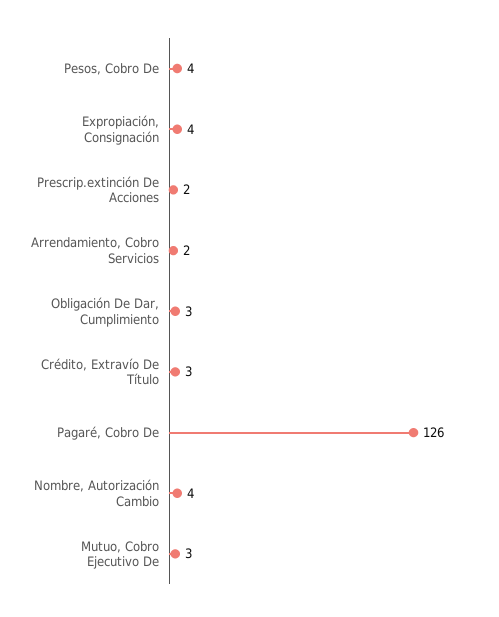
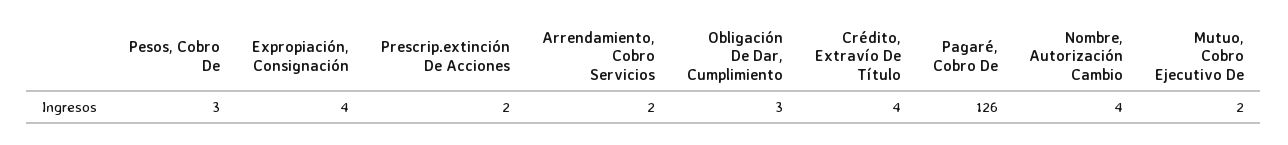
Pesos, Cobro De: 4 -> 3
Crédito, Extravío De Título: 3 -> 4
Mutuo, Cobro Ejecutivo De: 3 -> 2

